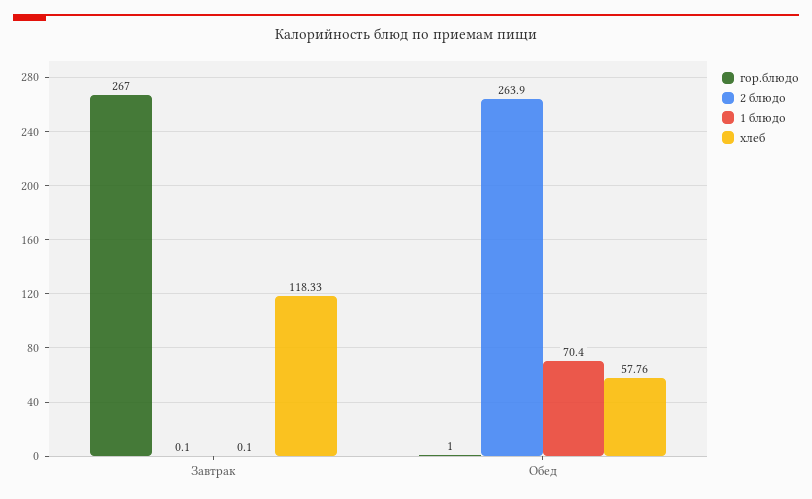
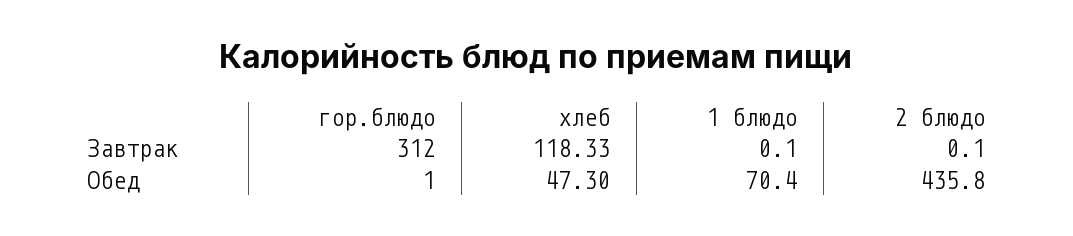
гор.блюдо, Завтрак: 267 -> 312
2 блюдо, Обед: 263.9 -> 435.8
хлеб, Обед: 57.76 -> 47.3

